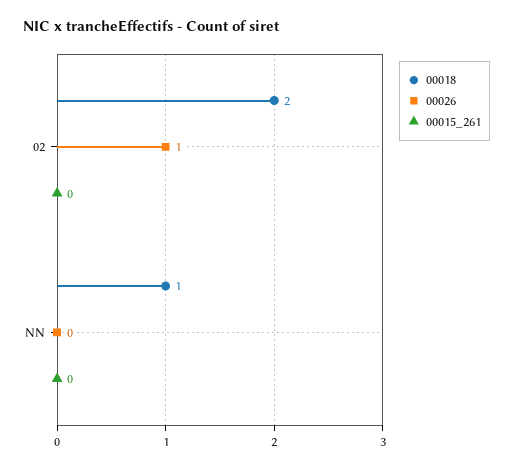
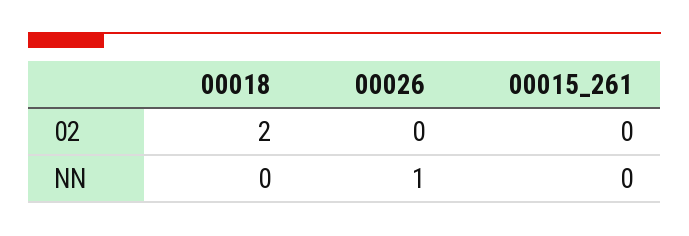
00026, 02: 1 -> 0
00018, NN: 1 -> 0
00026, NN: 0 -> 1

